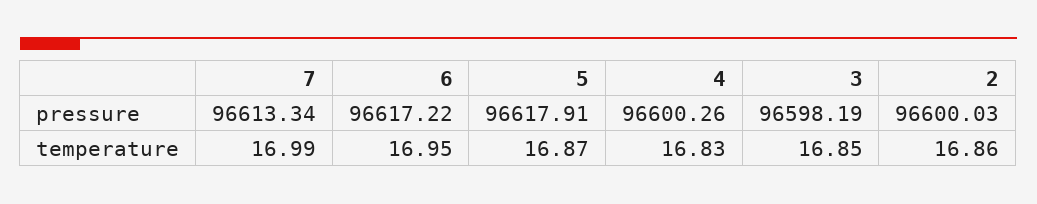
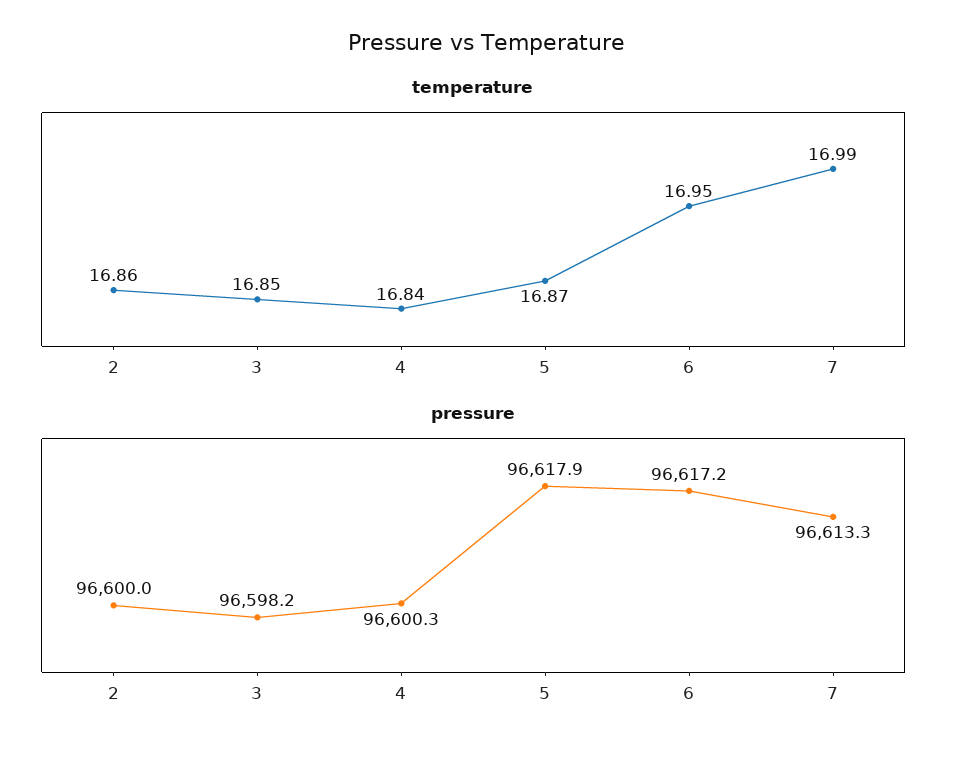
temperature, 4: 16.83 -> 16.84

